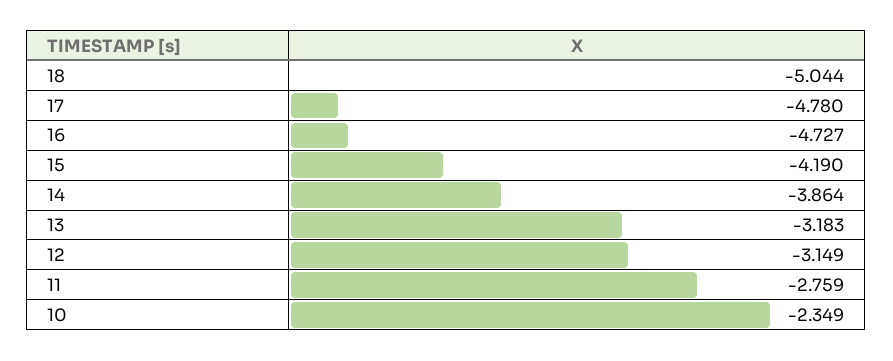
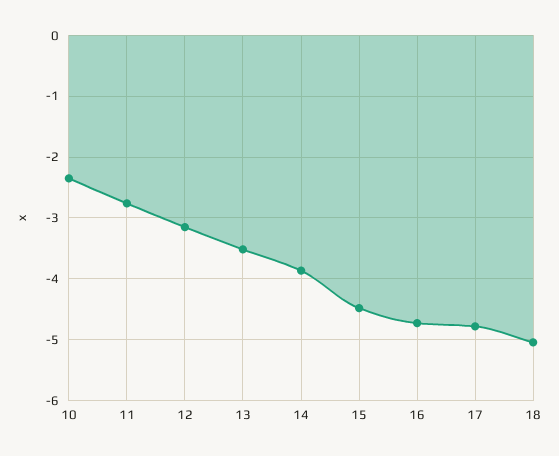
15: -4.19 -> -4.5
13: -3.183 -> -3.5

